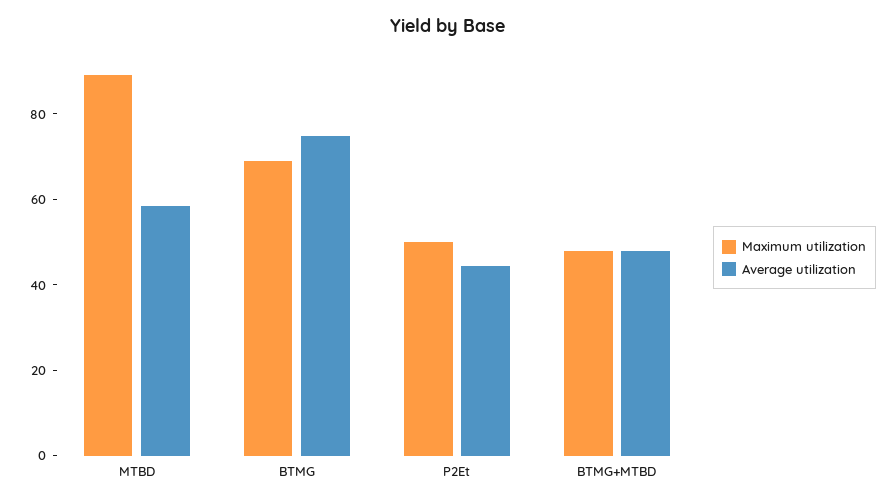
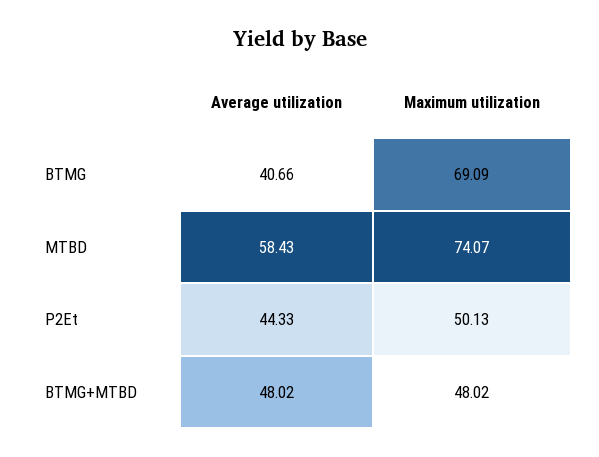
Maximum utilization, MTBD: 90 -> 74.07
Average utilization, BTMG: 75 -> 40.66

